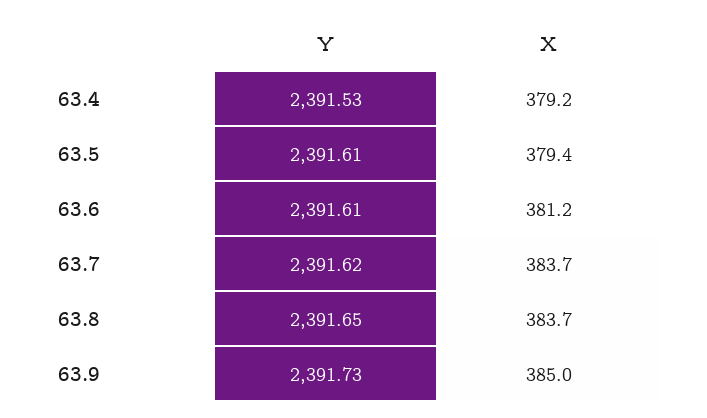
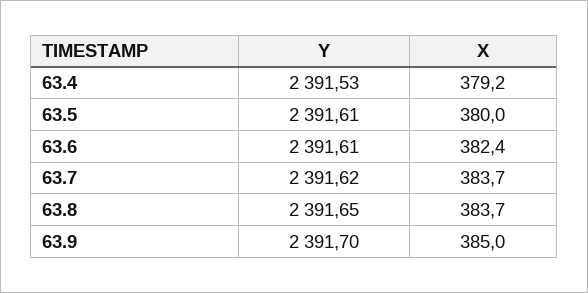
X, 63.5: 379.4 -> 380
X, 63.6: 381.2 -> 382.4
Y, 63.9: 2391.73 -> 2391.7

